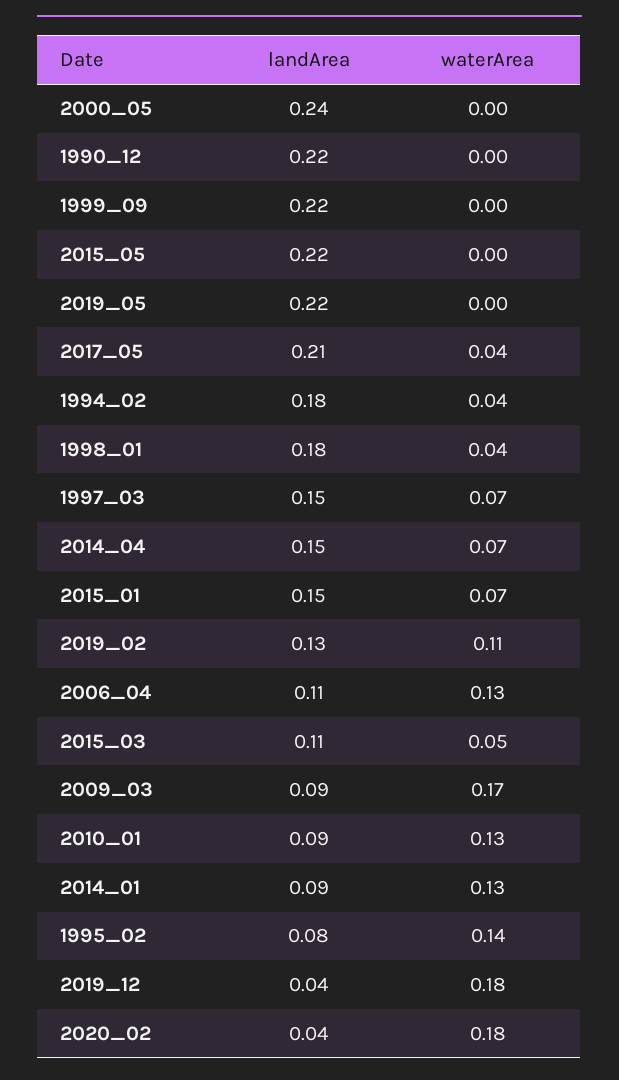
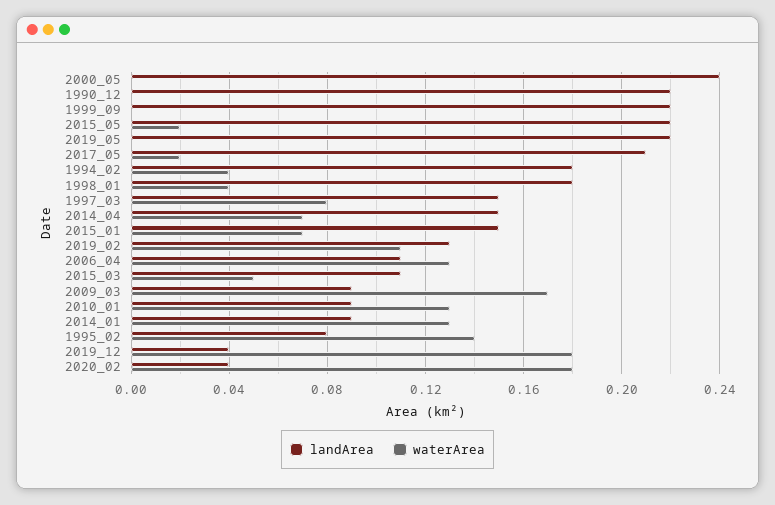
waterArea, 2015_05: 0 -> 0.02
waterArea, 2017_05: 0.04 -> 0.02
waterArea, 1997_03: 0.07 -> 0.08

